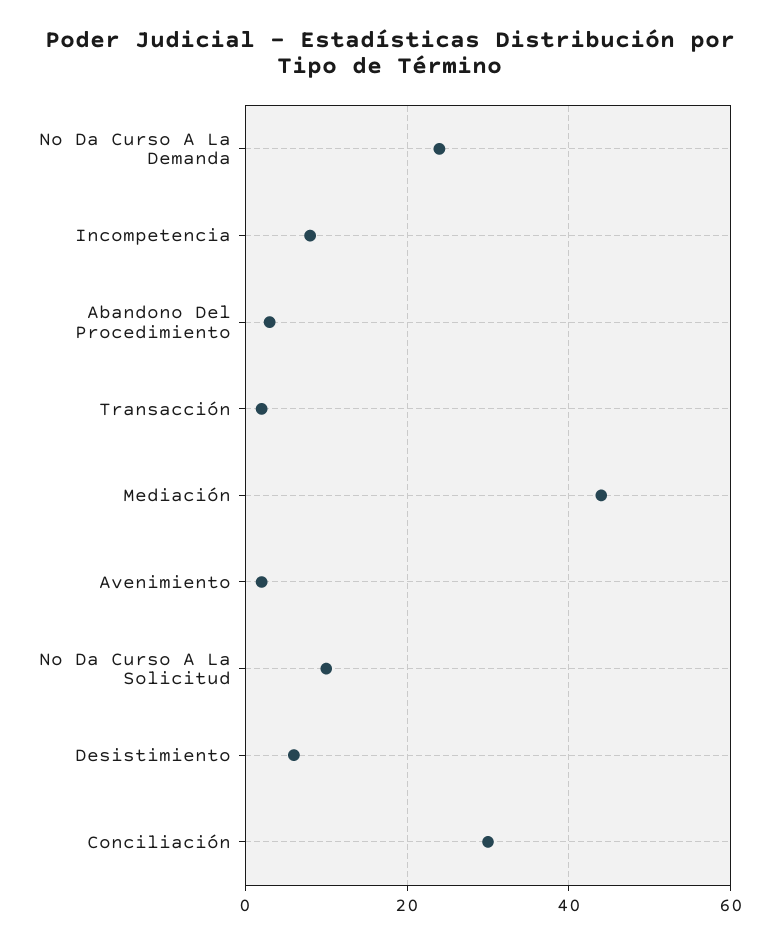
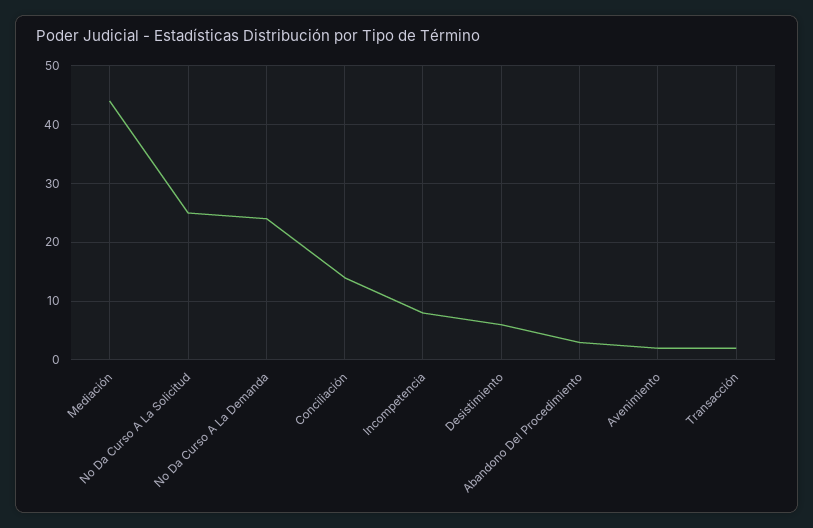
No Da Curso A La Solicitud: 10 -> 25
Conciliación: 30 -> 15

